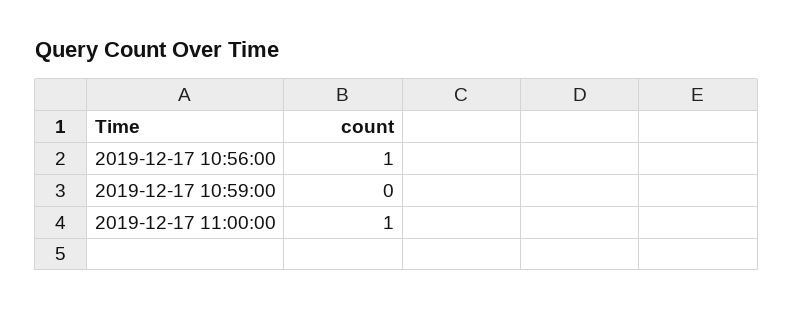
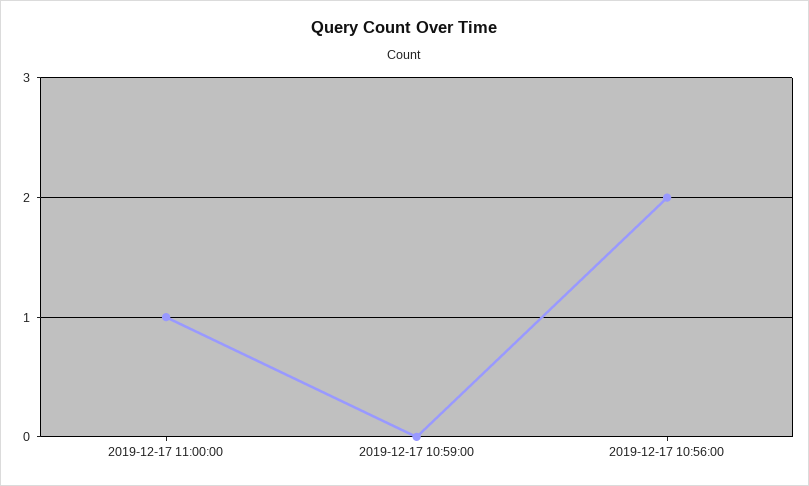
2019-12-17 10:56:00: 1 -> 2

